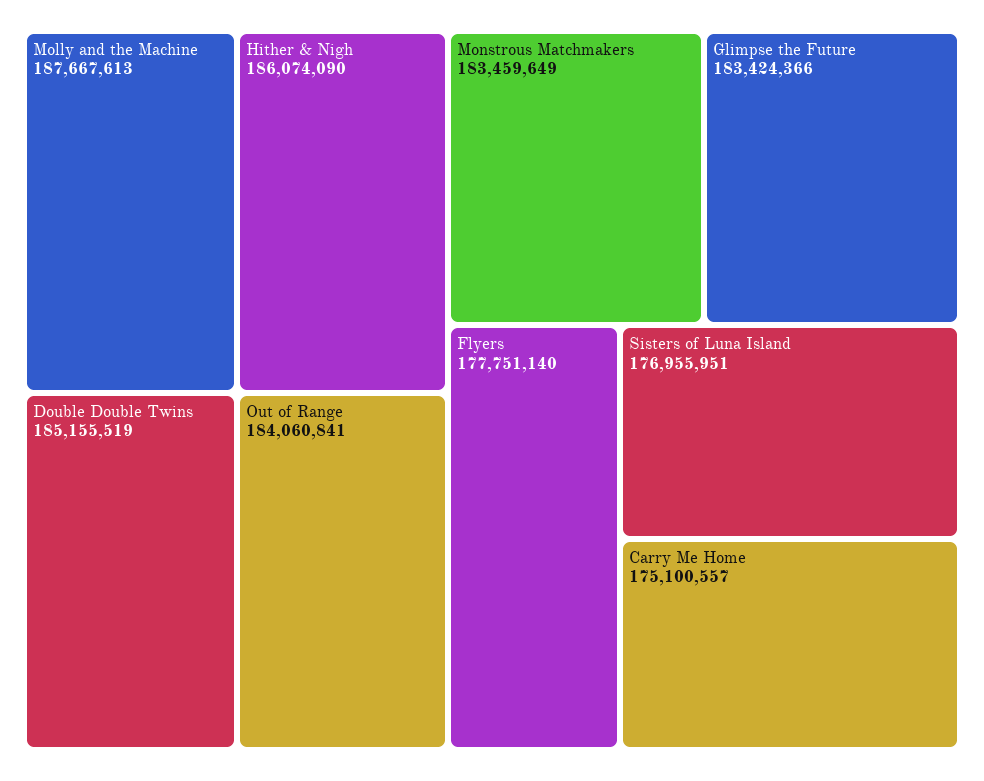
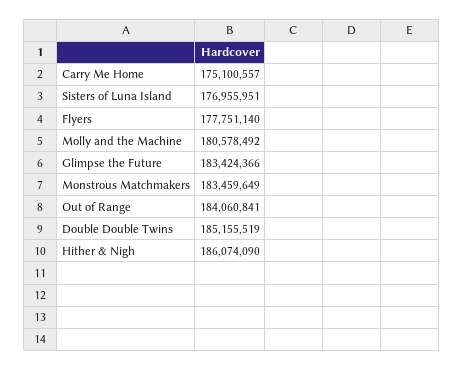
Molly and the Machine: 187667613 -> 180578492

